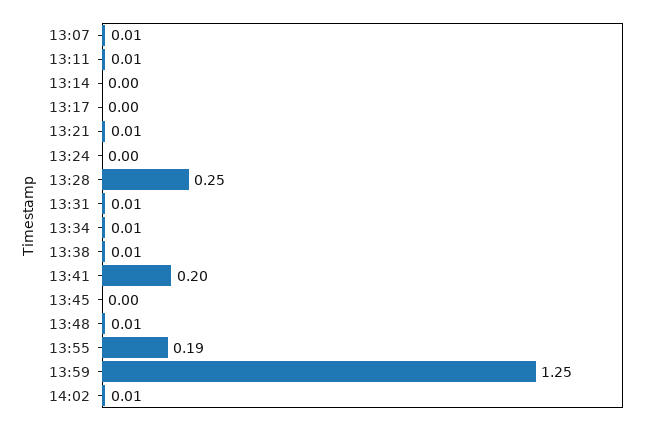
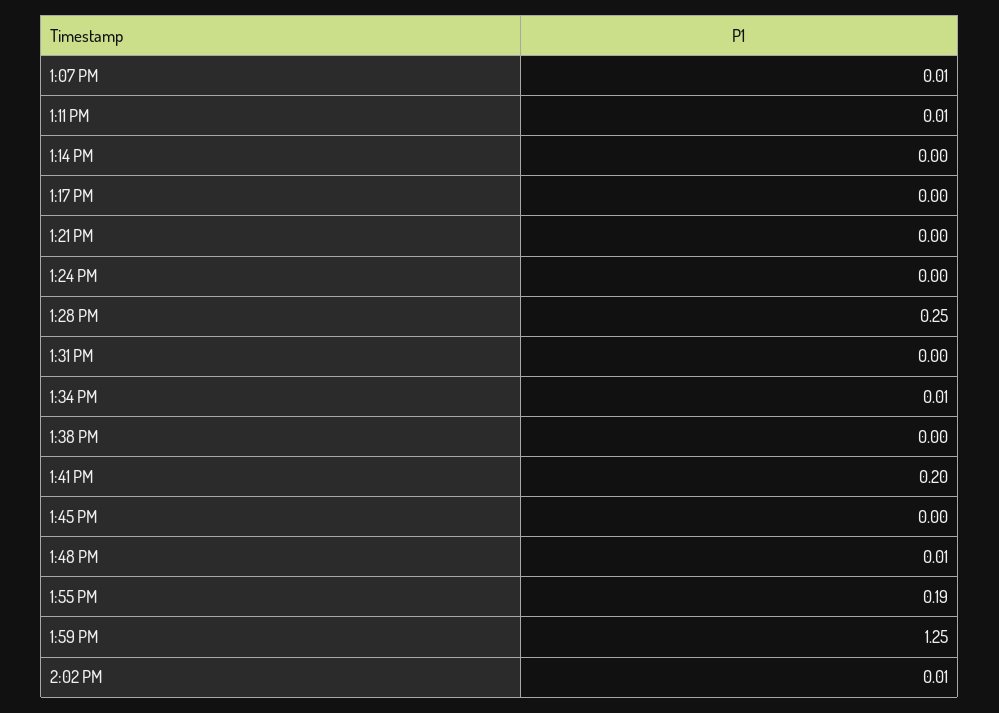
13:21: 0.01 -> 0
13:31: 0.01 -> 0
13:38: 0.01 -> 0

